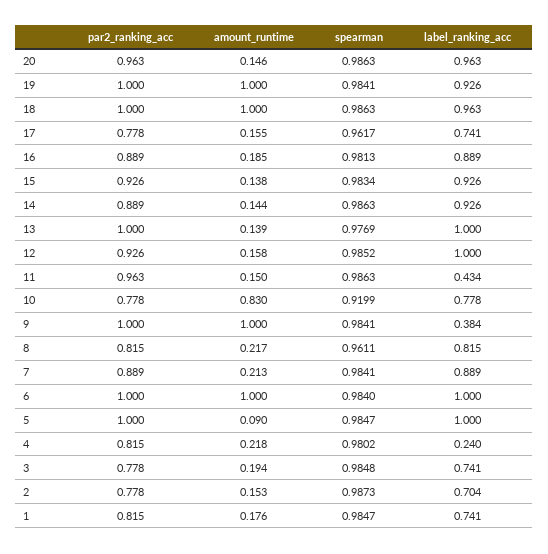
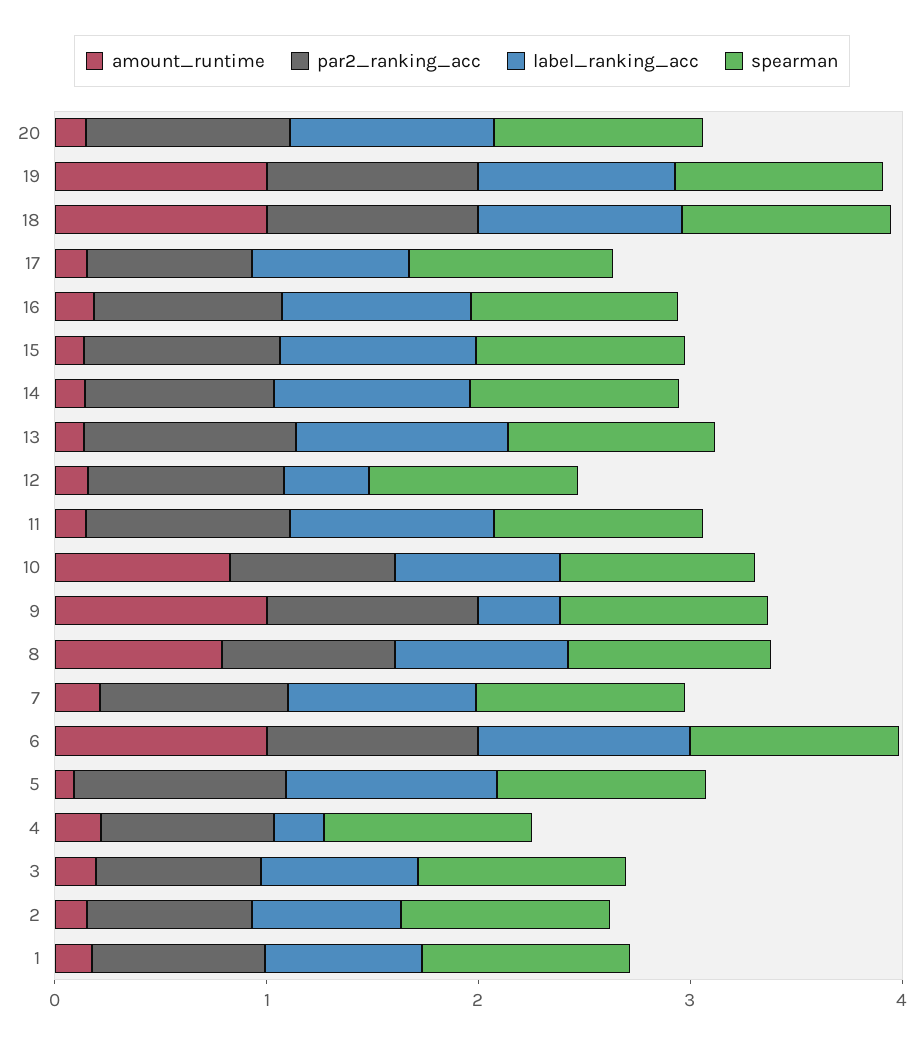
label_ranking_acc, 12: 1 -> 0.4
label_ranking_acc, 11: 0.434 -> 1
amount_runtime, 8: 0.217 -> 0.8

